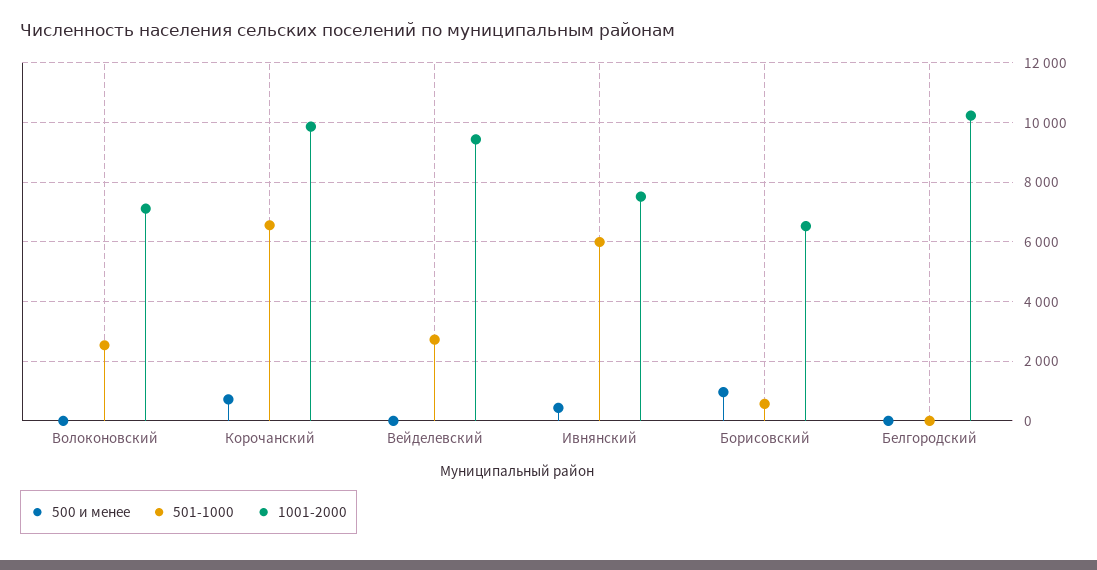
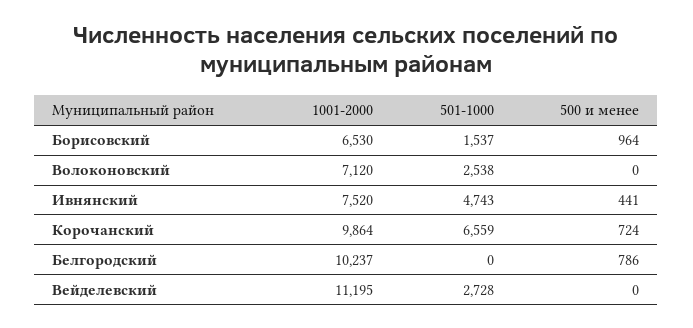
1001-2000, Вейделевский: 9500 -> 11195
501-1000, Ивнянский: 6000 -> 4743
501-1000, Борисовский: 500 -> 1537
500 и менее, Белгородский: 0 -> 786

